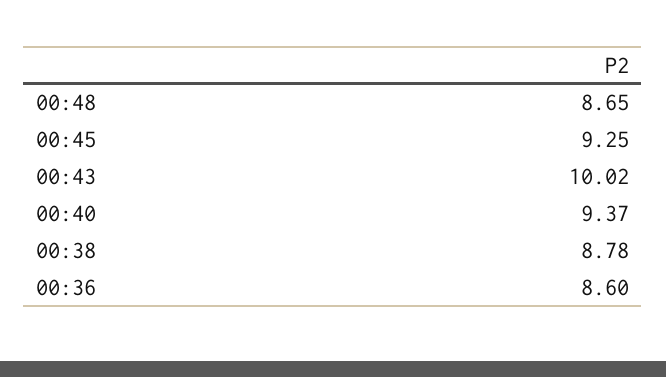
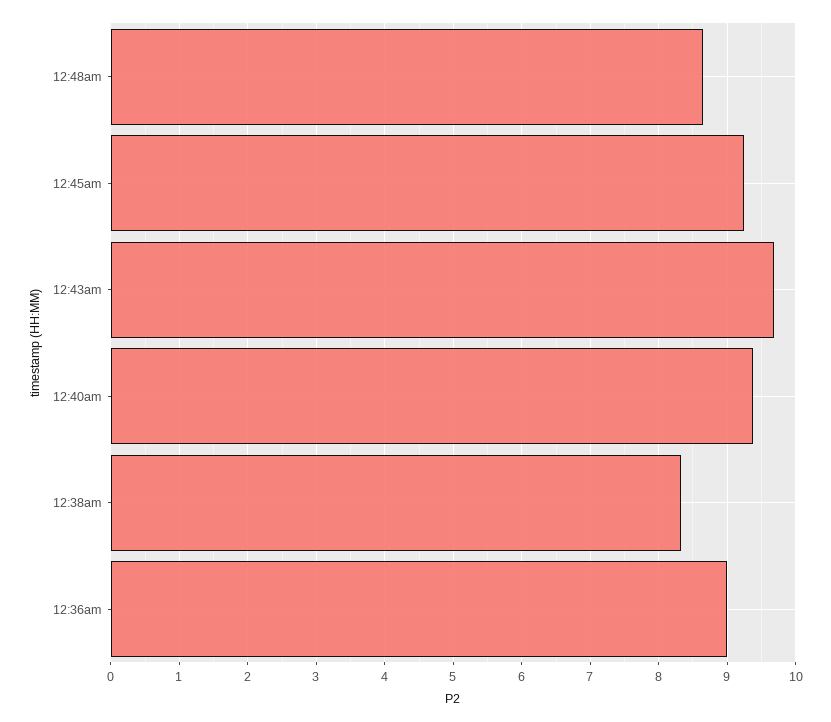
00:43: 10.02 -> 9.7
00:38: 8.78 -> 8.3
00:36: 8.6 -> 9

